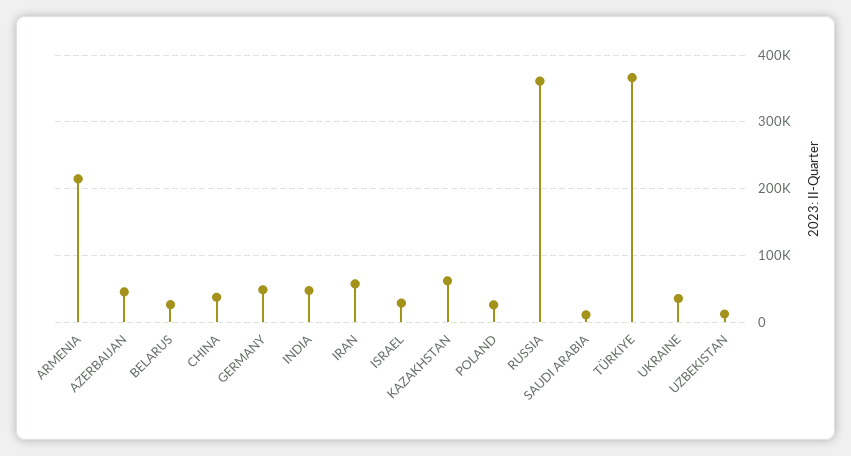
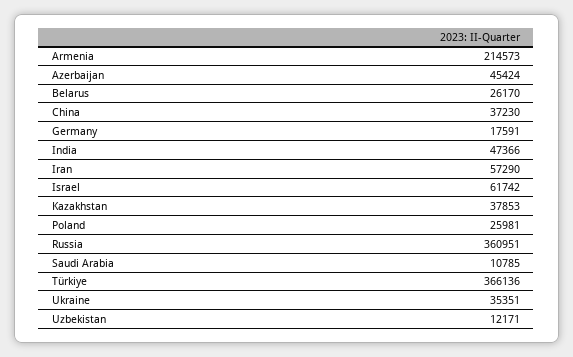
GERMANY: 50000 -> 17591
ISRAEL: 30000 -> 61742
KAZAKHSTAN: 60000 -> 37853

